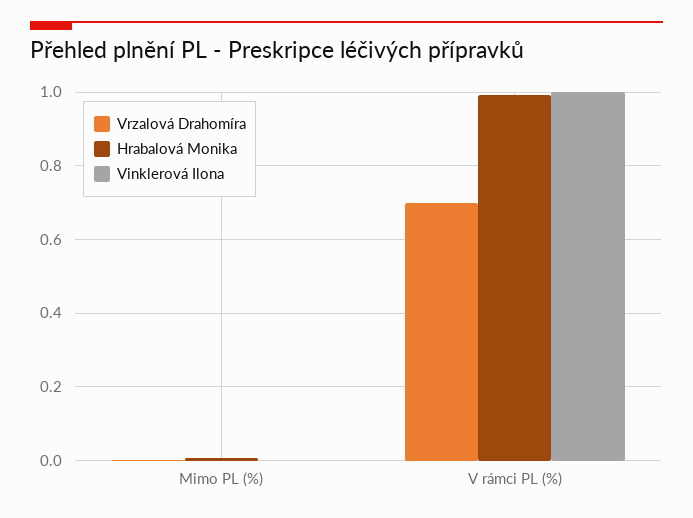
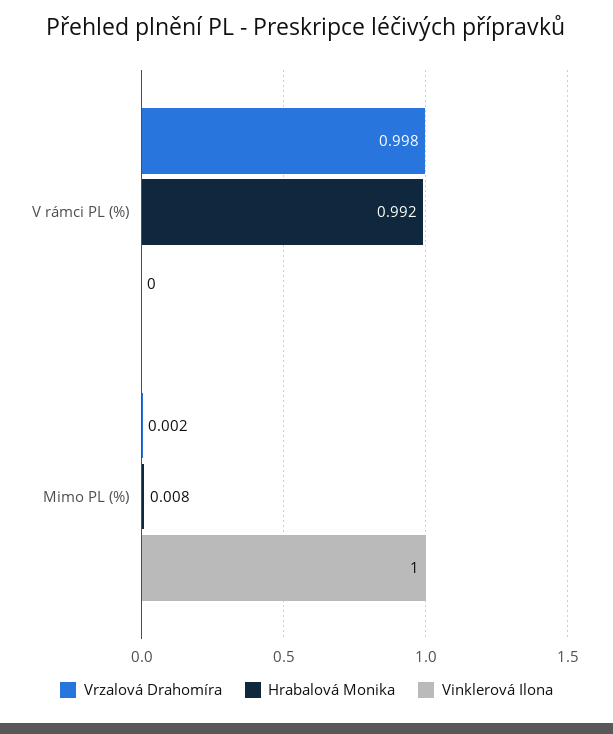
Vinklerová Ilona, Mimo PL (%): 0 -> 1
Vrzalová Drahomíra, V rámci PL (%): 0.7 -> 0.998
Vinklerová Ilona, V rámci PL (%): 1 -> 0

